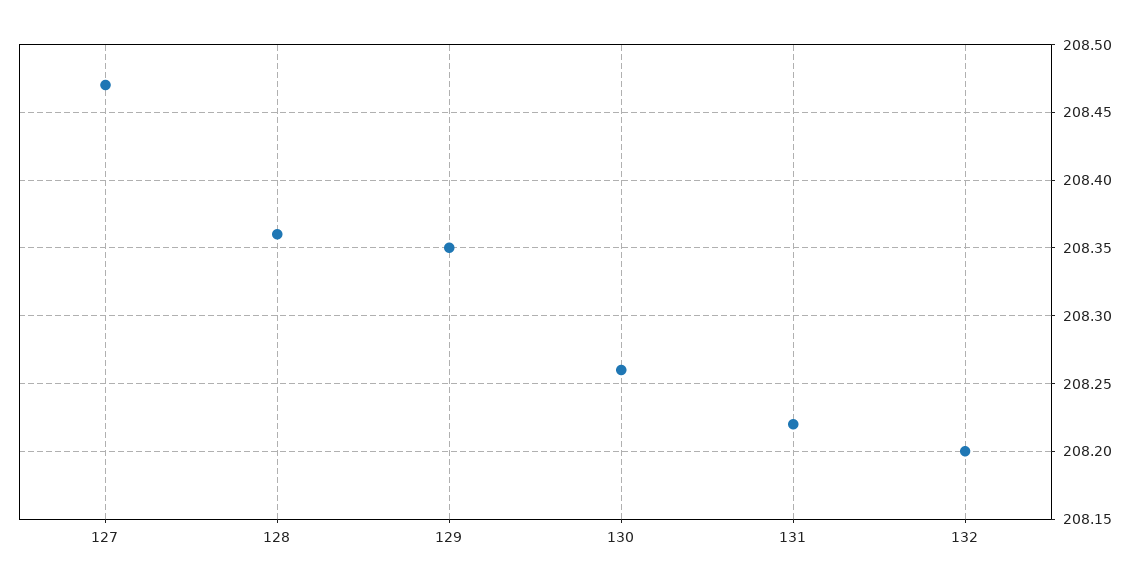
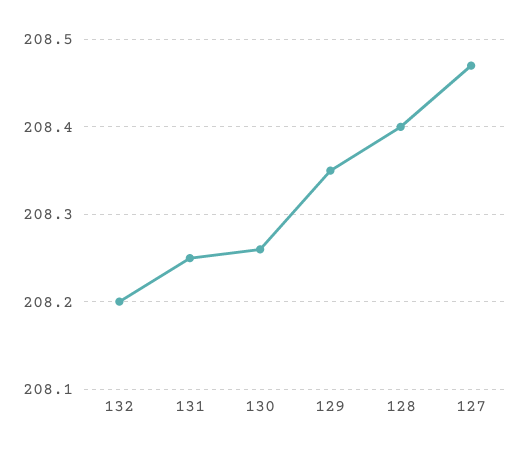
128: 208.36 -> 208.4
131: 208.22 -> 208.25

